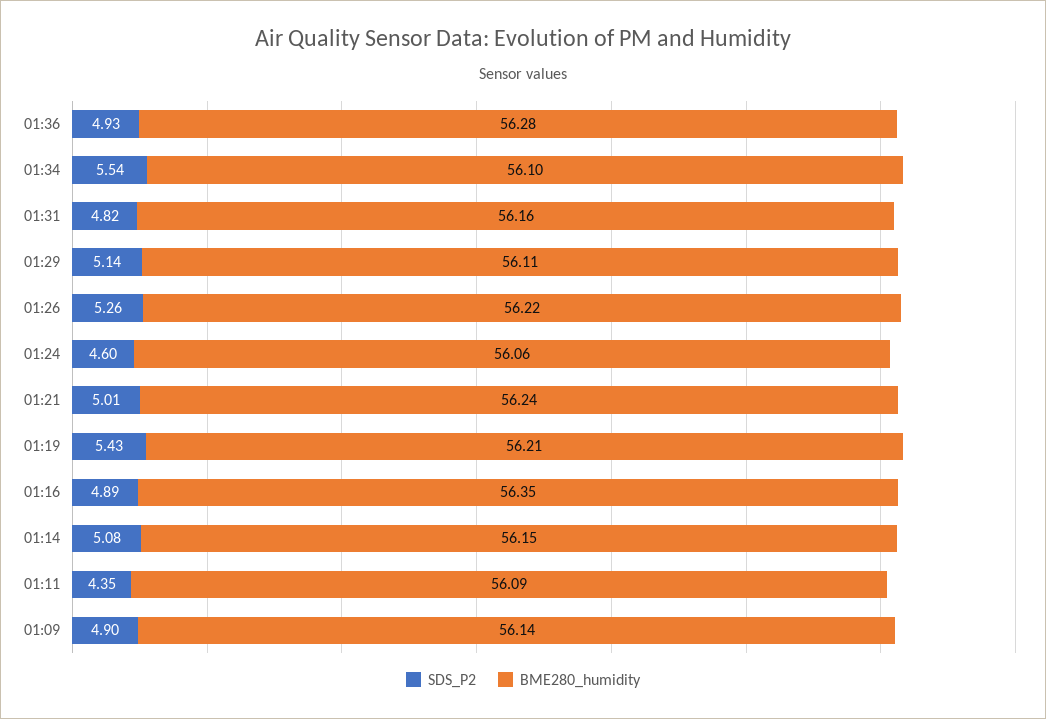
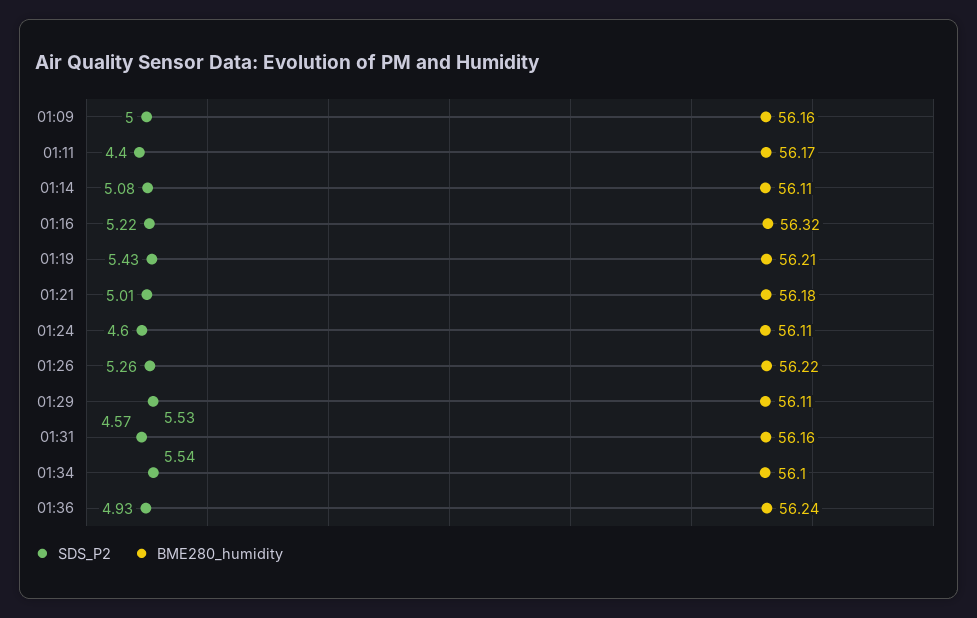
BME280_humidity, 01:36: 56.28 -> 56.24
SDS_P2, 01:31: 4.82 -> 4.57
SDS_P2, 01:29: 5.14 -> 5.53
BME280_humidity, 01:24: 56.06 -> 56.11
BME280_humidity, 01:21: 56.24 -> 56.18
SDS_P2, 01:16: 4.89 -> 5.22
BME280_humidity, 01:16: 56.35 -> 56.32
BME280_humidity, 01:14: 56.15 -> 56.11
SDS_P2, 01:11: 4.35 -> 4.4
BME280_humidity, 01:11: 56.09 -> 56.17
SDS_P2, 01:09: 4.9 -> 5
BME280_humidity, 01:09: 56.14 -> 56.16

